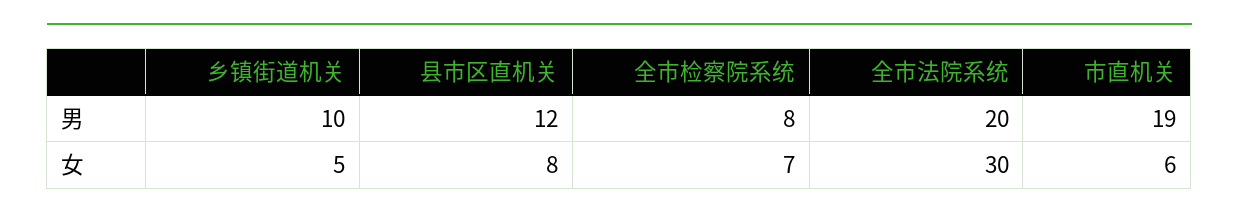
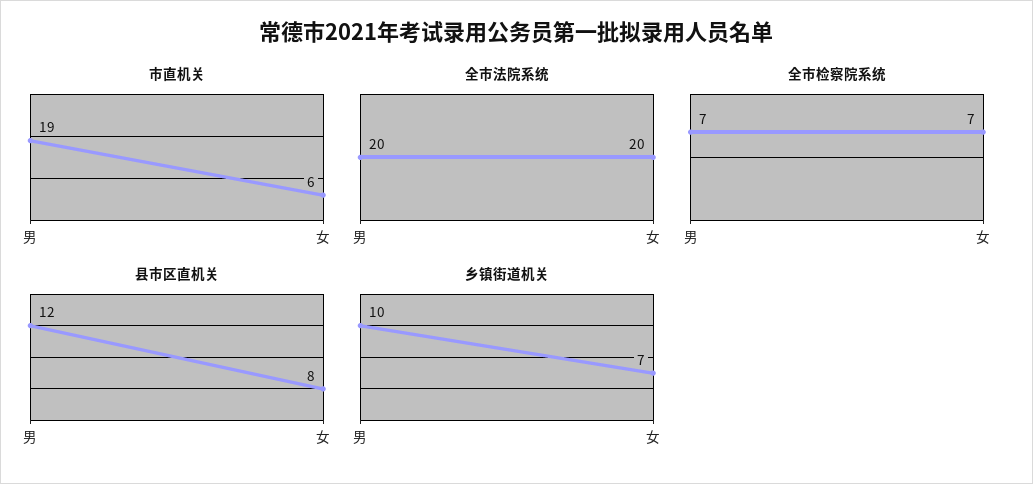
全市检察院系统, 男: 8 -> 7
乡镇街道机关, 女: 5 -> 7
全市法院系统, 女: 30 -> 20

